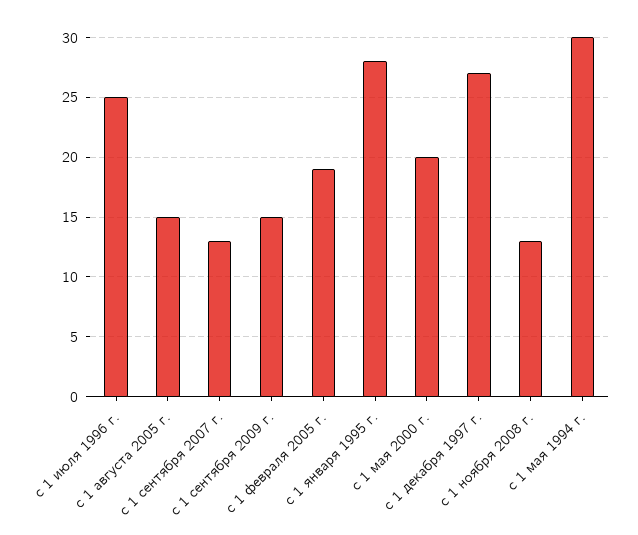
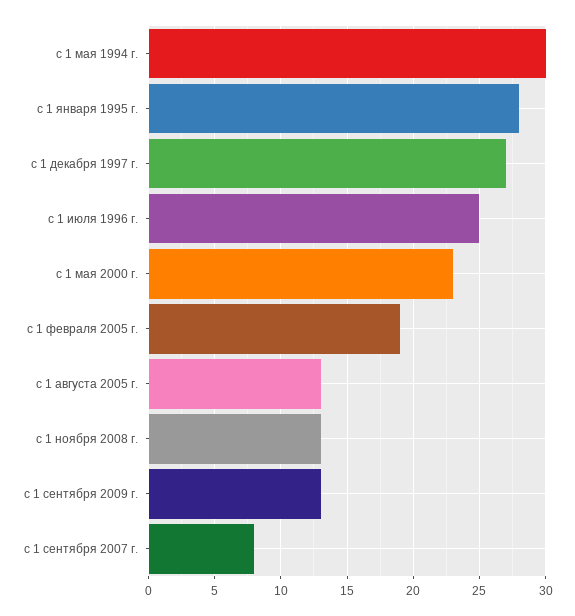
с 1 августа 2005 г.: 15 -> 13
с 1 сентября 2007 г.: 13 -> 8
с 1 сентября 2009 г.: 15 -> 13
с 1 мая 2000 г.: 20 -> 23

